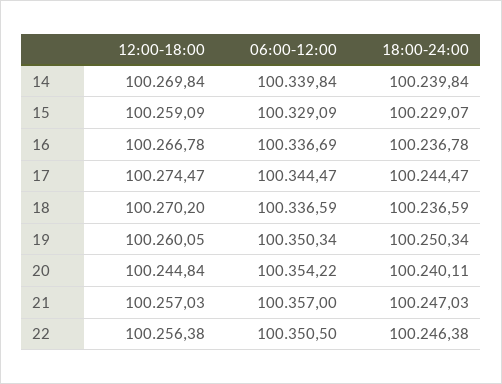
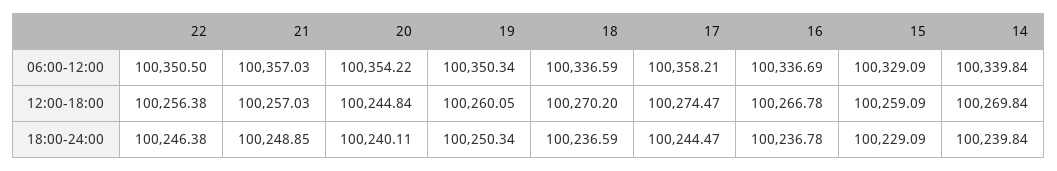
18:00-24:00, 15: 100229.07 -> 100229.09
06:00-12:00, 17: 100344.47 -> 100358.21
06:00-12:00, 21: 100357 -> 100357.03
18:00-24:00, 21: 100247.03 -> 100248.85

